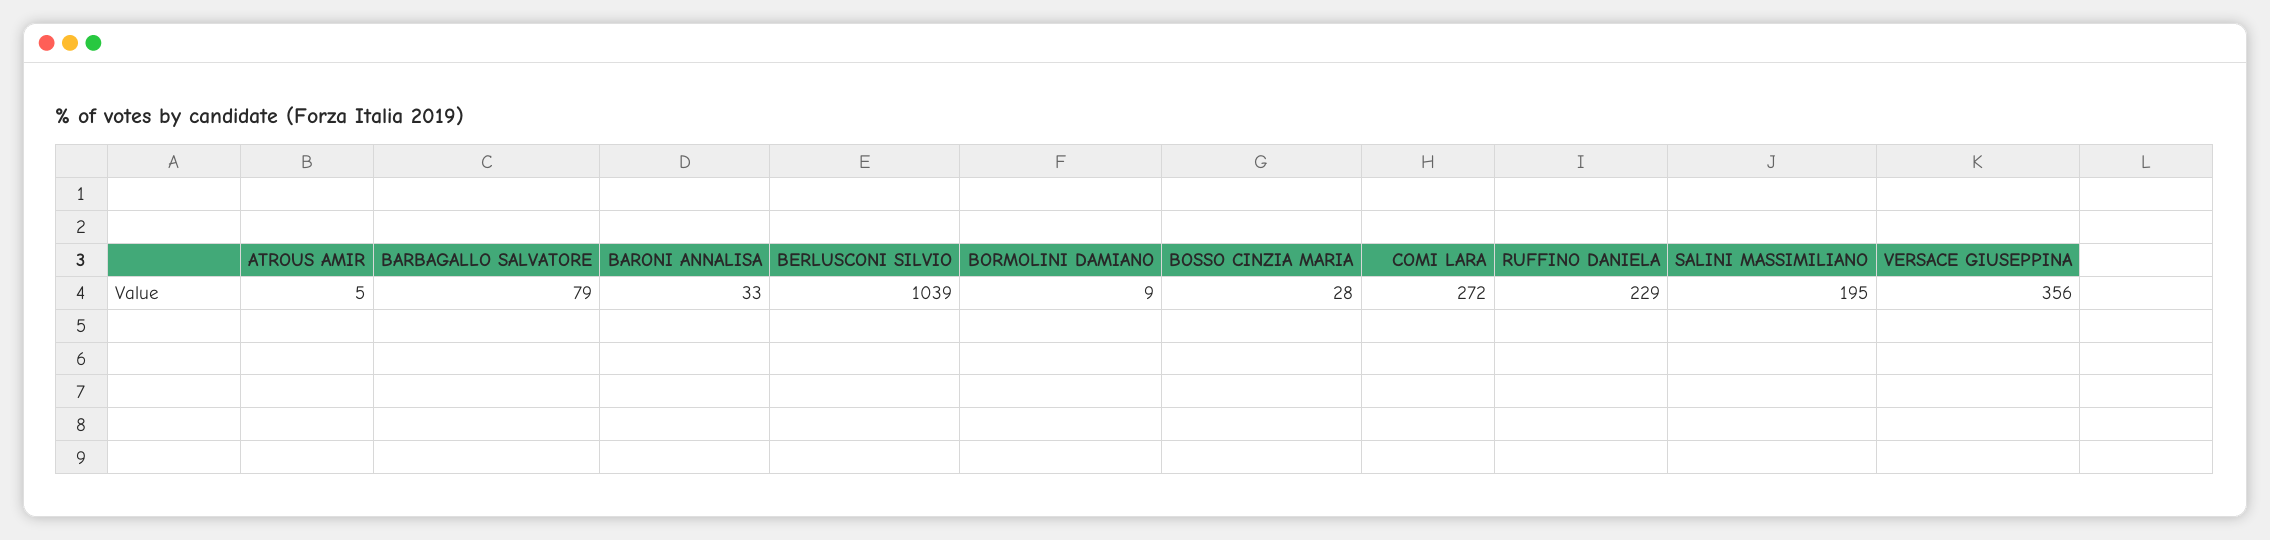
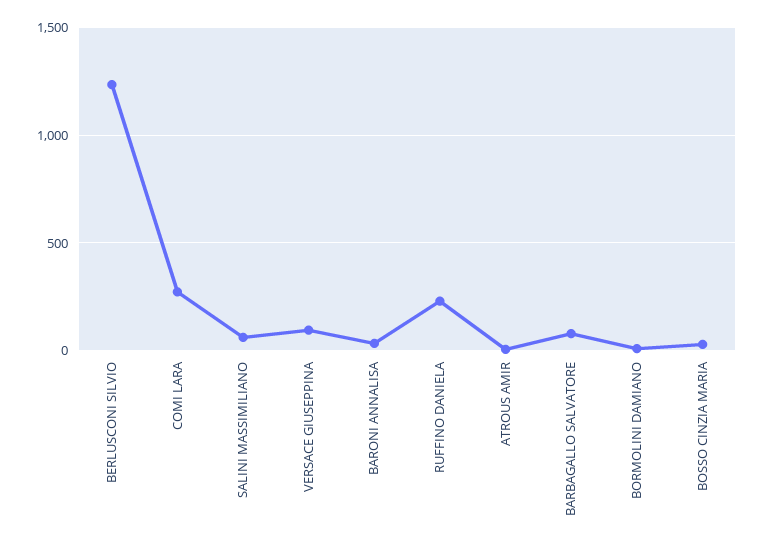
BERLUSCONI SILVIO: 1039 -> 1250
SALINI MASSIMILIANO: 195 -> 50
VERSACE GIUSEPPINA: 356 -> 100

